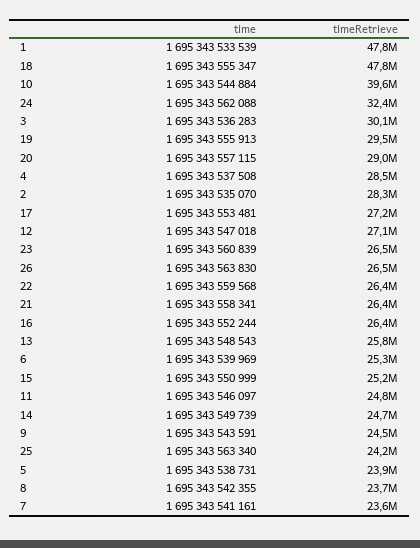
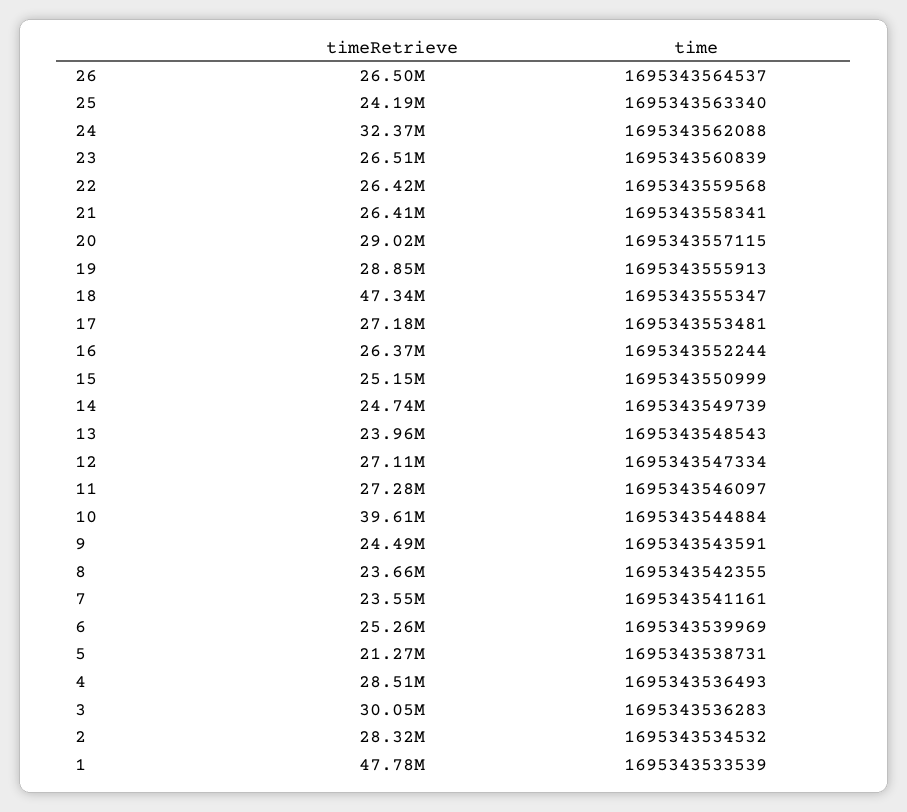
timeRetrieve, 18: 47800000 -> 47340000
timeRetrieve, 19: 29500000 -> 28850000
time, 4: 1695343537508 -> 1695343536493
time, 2: 1695343535070 -> 1695343534532
time, 12: 1695343547018 -> 1695343547334
time, 26: 1695343563830 -> 1695343564537
timeRetrieve, 13: 25800000 -> 23960000
timeRetrieve, 11: 24800000 -> 27280000
timeRetrieve, 5: 23900000 -> 21270000

